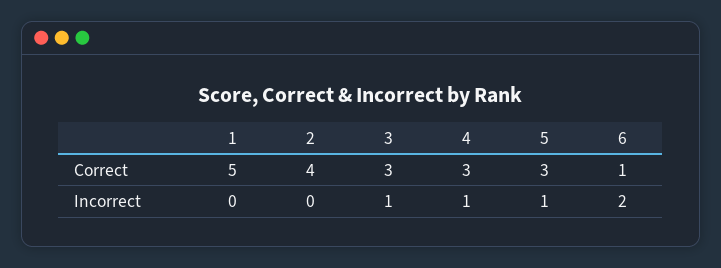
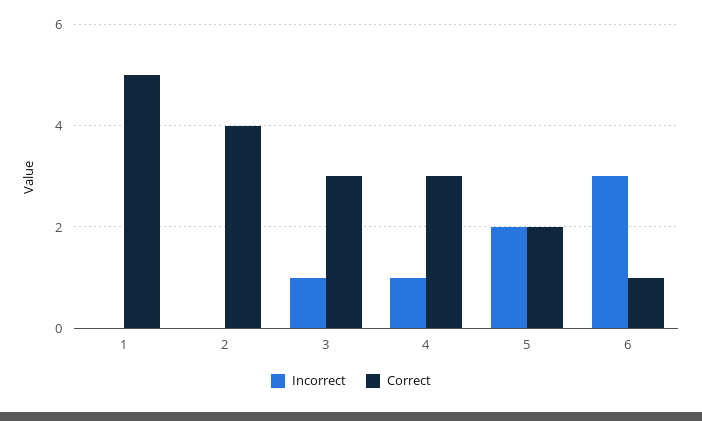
Correct, 5: 3 -> 2
Incorrect, 5: 1 -> 2
Incorrect, 6: 2 -> 3

